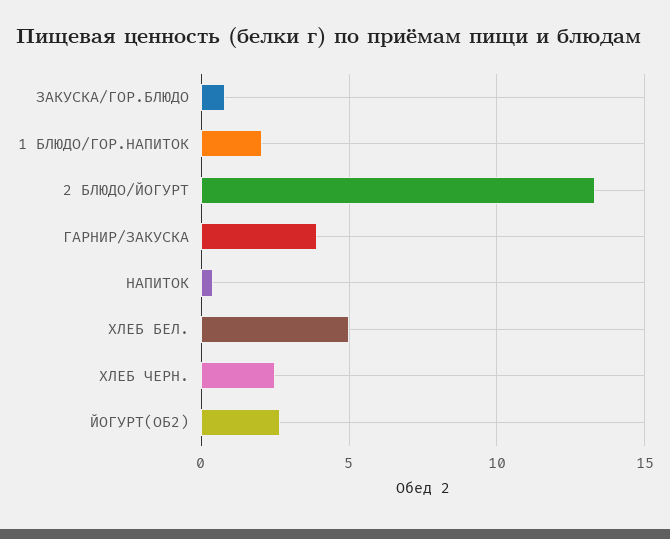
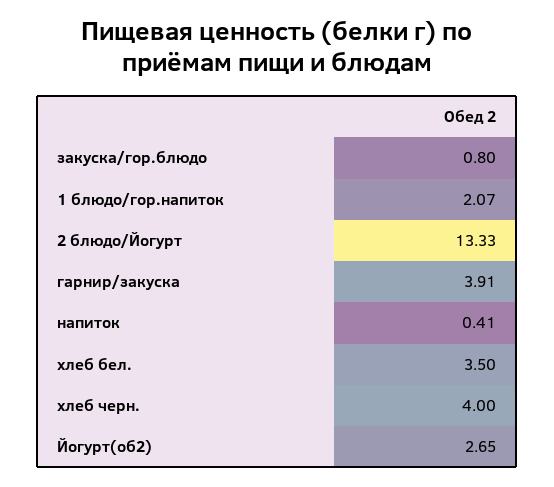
ХЛЕБ БЕЛ.: 5 -> 3.5
ХЛЕБ ЧЕРН.: 2.5 -> 4

